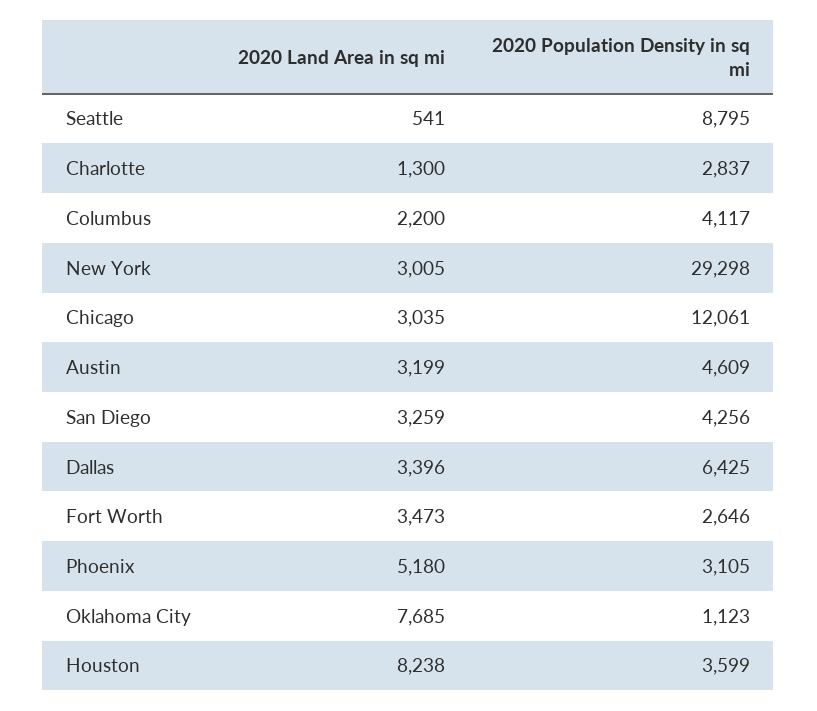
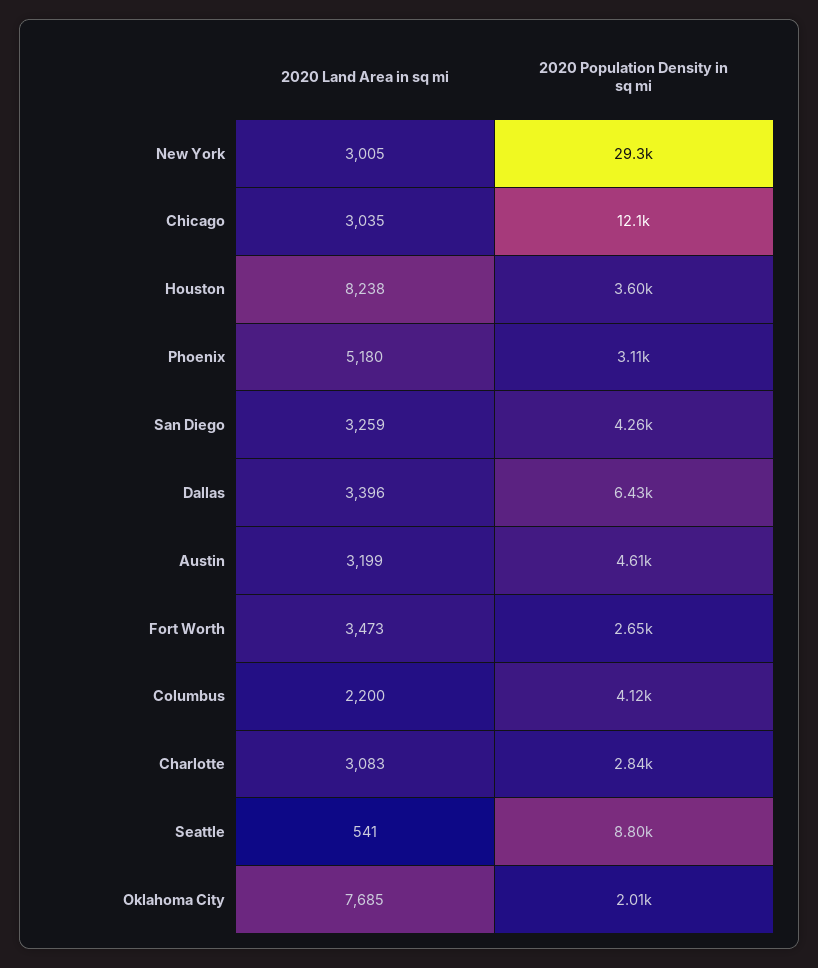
2020 Land Area in sq mi, Charlotte: 1300 -> 3083
2020 Population Density in sq mi, Oklahoma City: 1123 -> 2010

